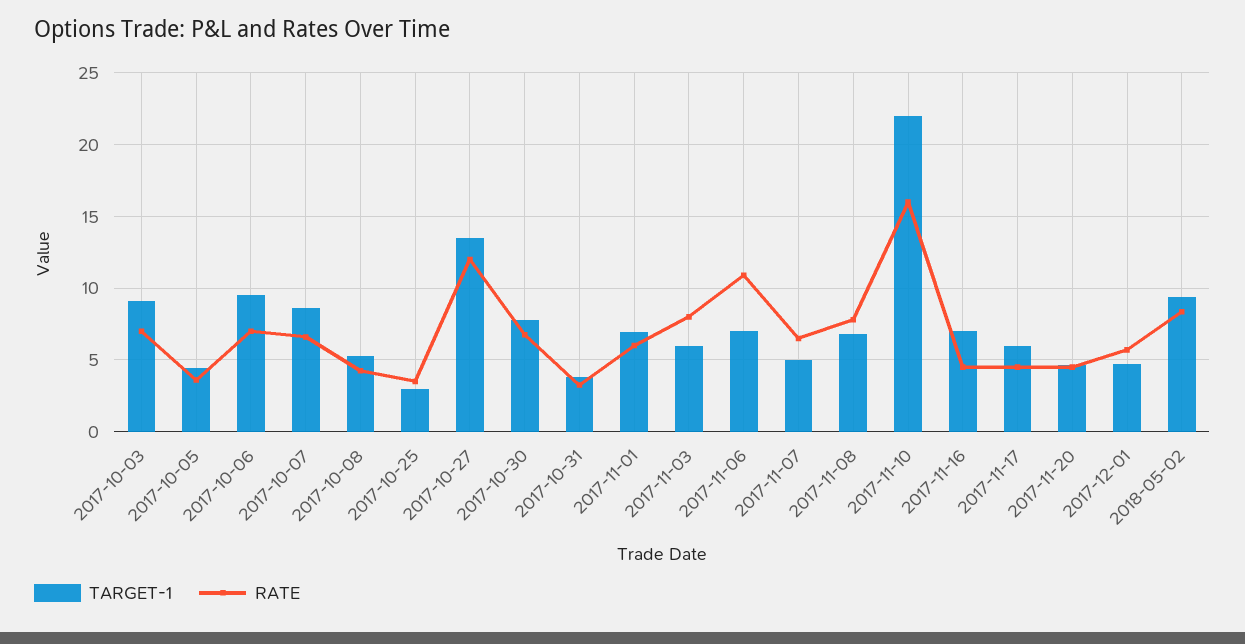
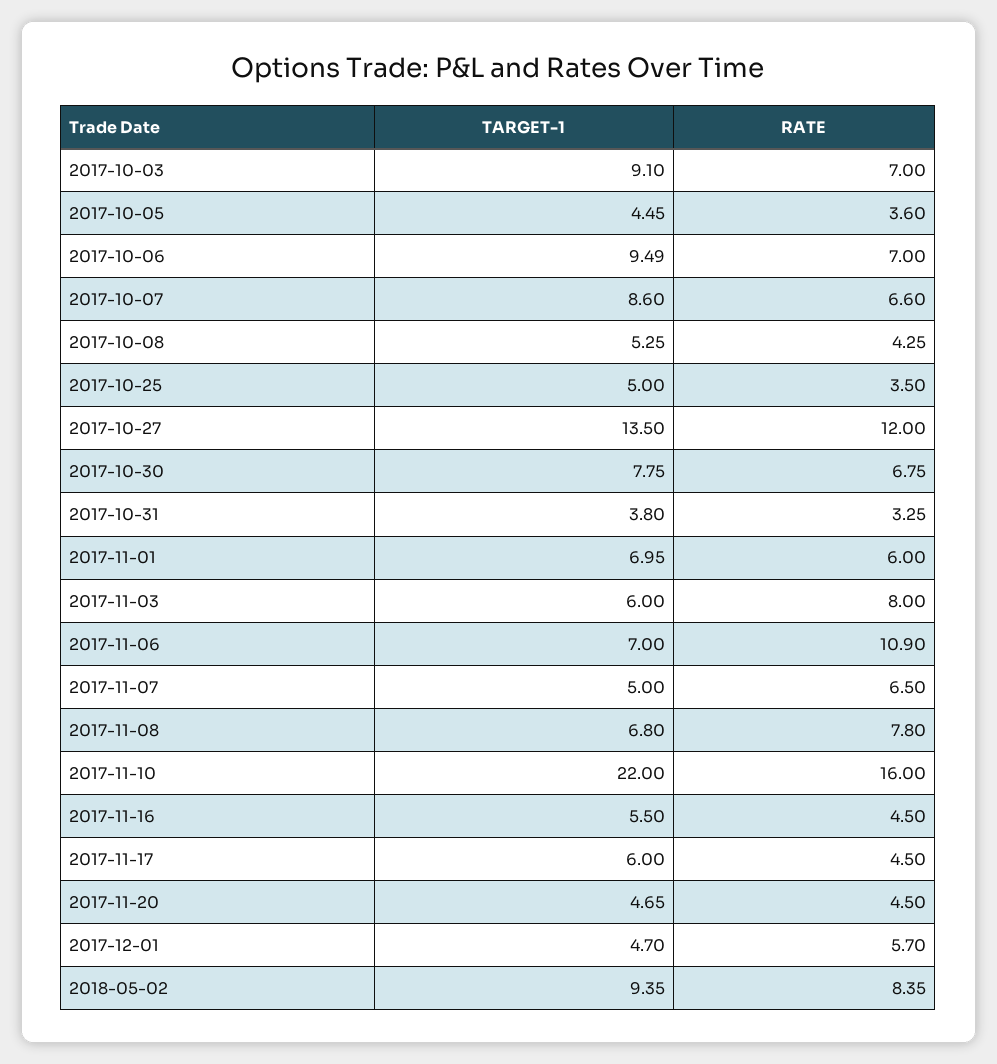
TARGET-1, 2017-10-25: 3 -> 5
TARGET-1, 2017-11-16: 7 -> 5.5

